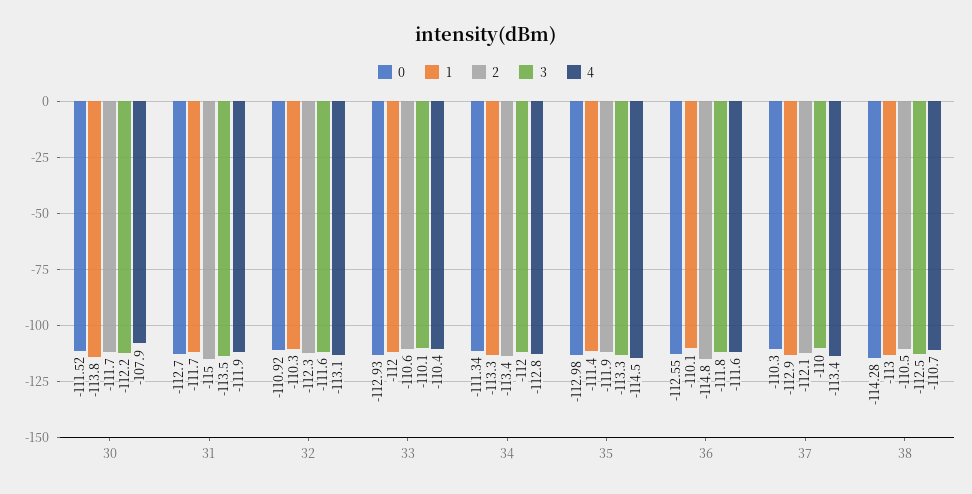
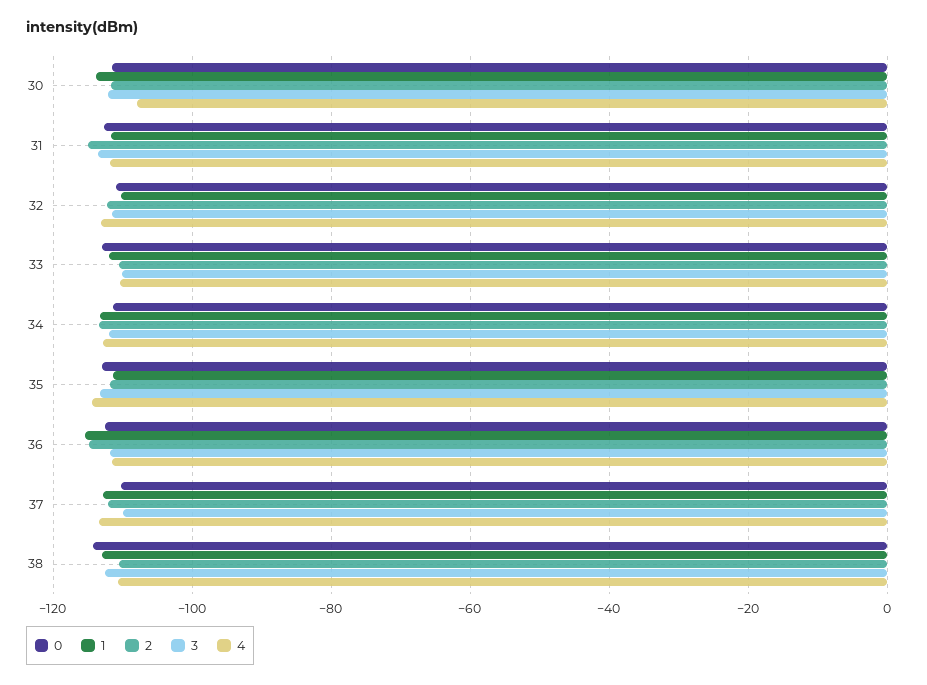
1, 36: -110.1 -> -116

